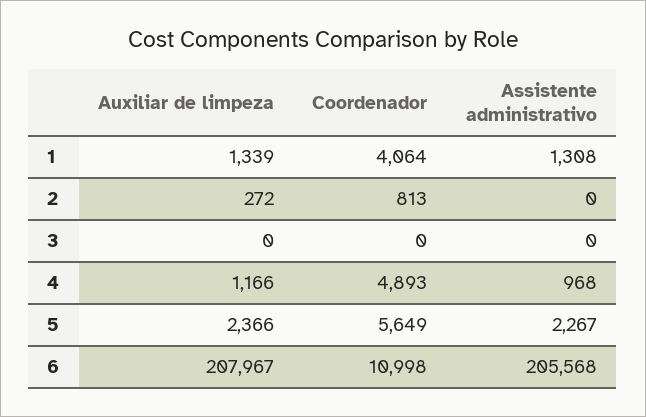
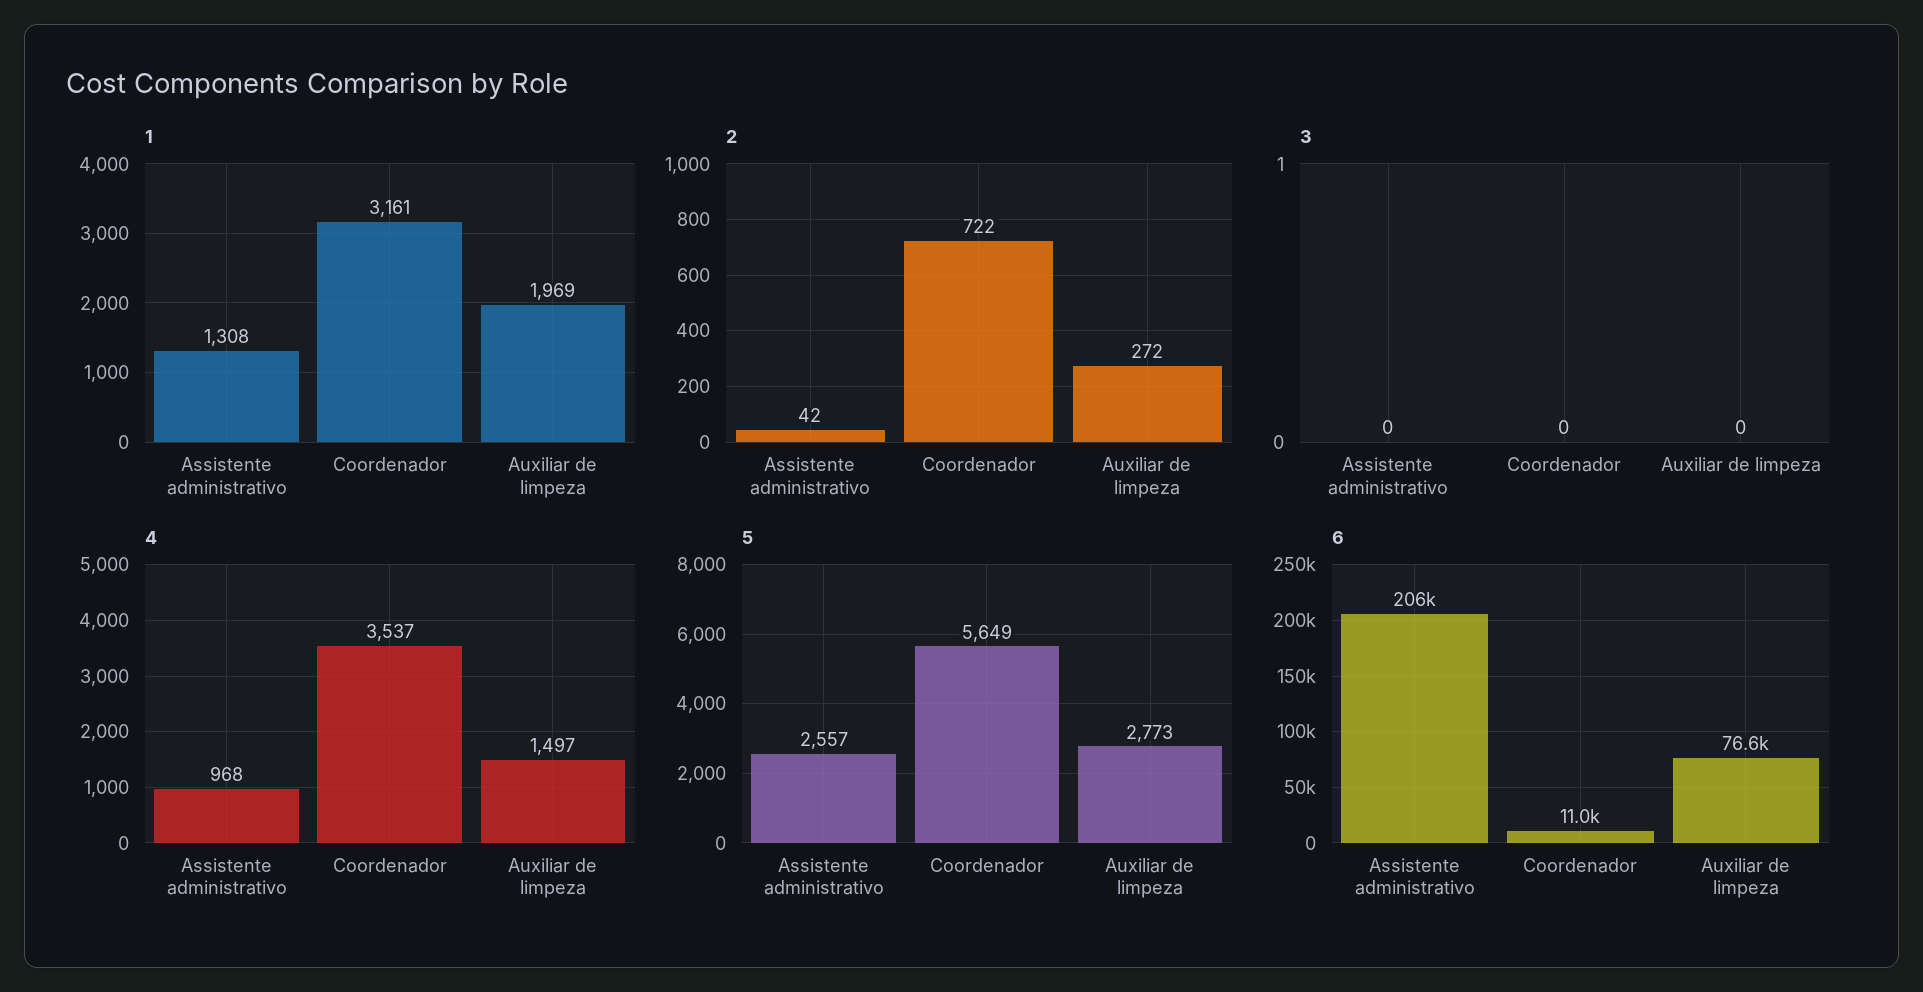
1, Auxiliar de limpeza: 1339 -> 1969
1, Coordenador: 4064 -> 3161
2, Coordenador: 813 -> 722
2, Assistente administrativo: 0 -> 42
4, Auxiliar de limpeza: 1166 -> 1497
4, Coordenador: 4893 -> 3537
5, Auxiliar de limpeza: 2366 -> 2773
5, Assistente administrativo: 2267 -> 2557
6, Auxiliar de limpeza: 207967 -> 76600

